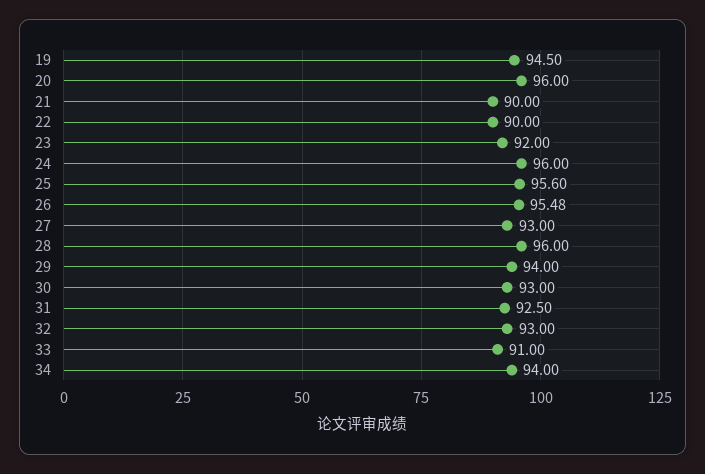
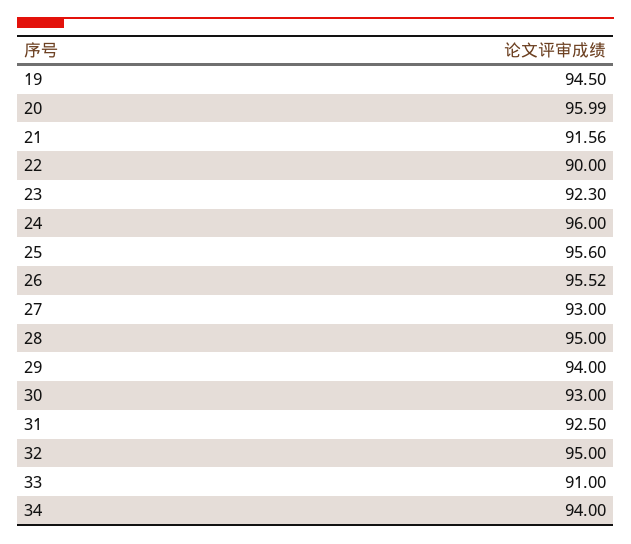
20: 96 -> 95.99
21: 90 -> 91.56
23: 92 -> 92.3
26: 95.48 -> 95.52
28: 96 -> 95
32: 93 -> 95

